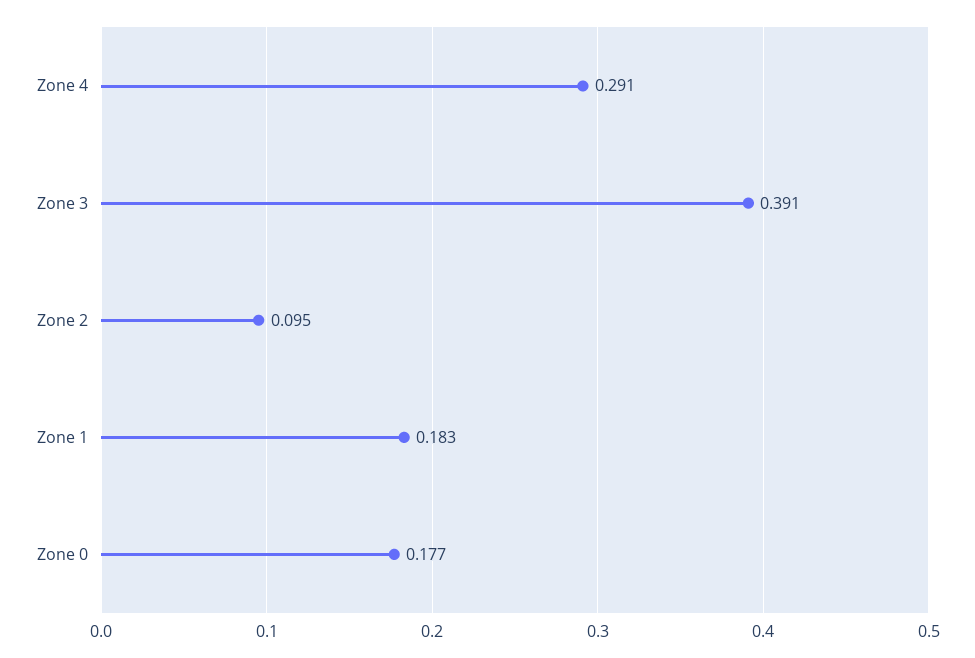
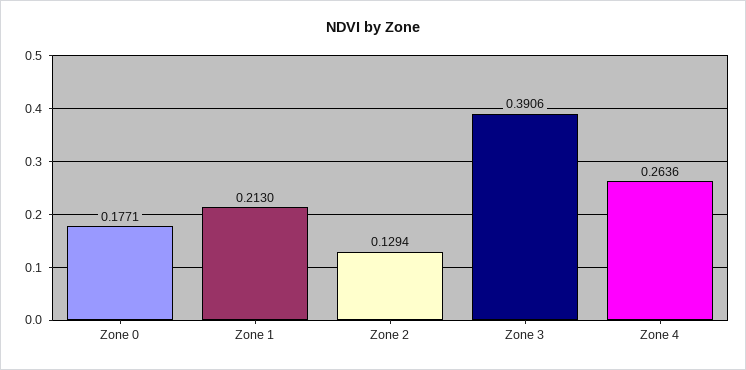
Zone 4: 0.291 -> 0.2636
Zone 2: 0.095 -> 0.1294
Zone 1: 0.183 -> 0.213

